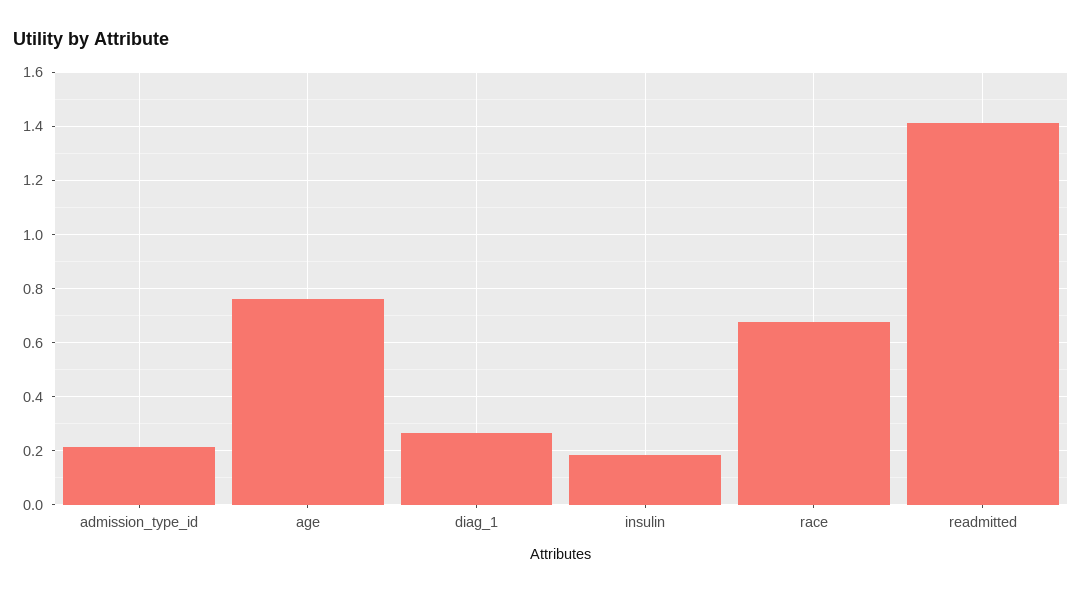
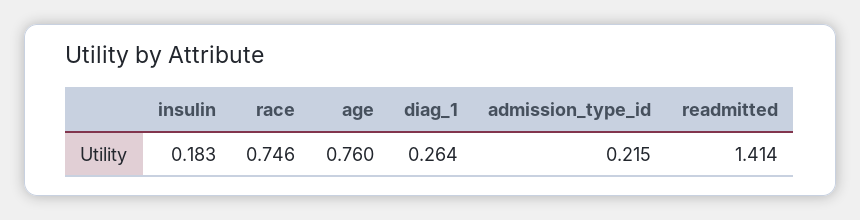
race: 0.675 -> 0.746

